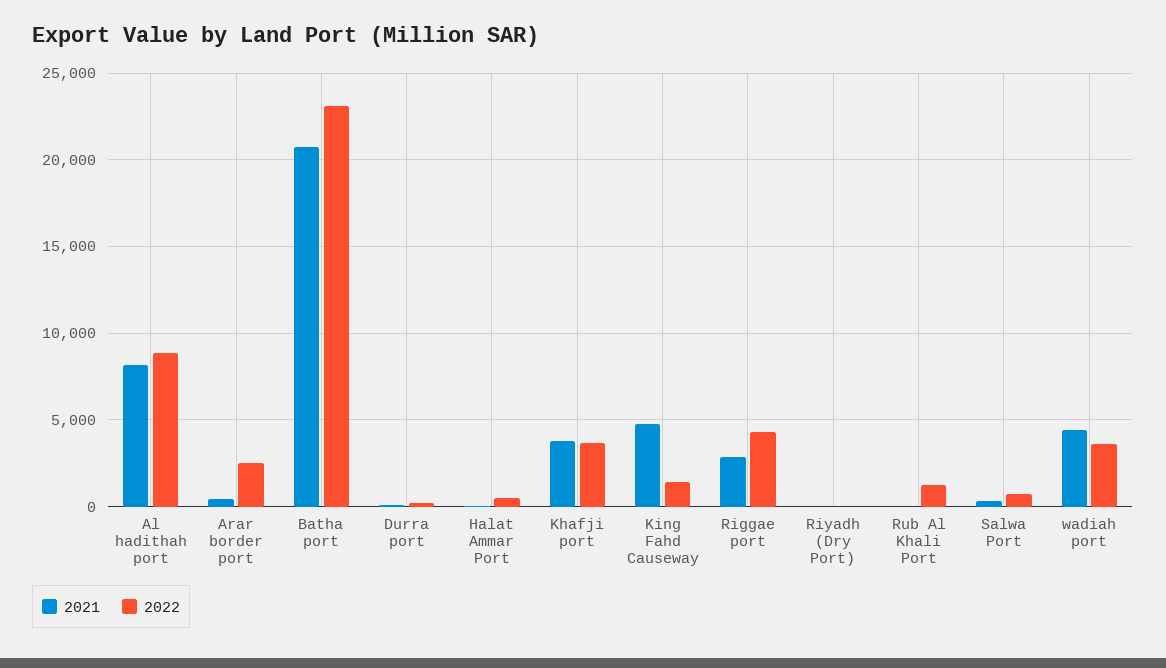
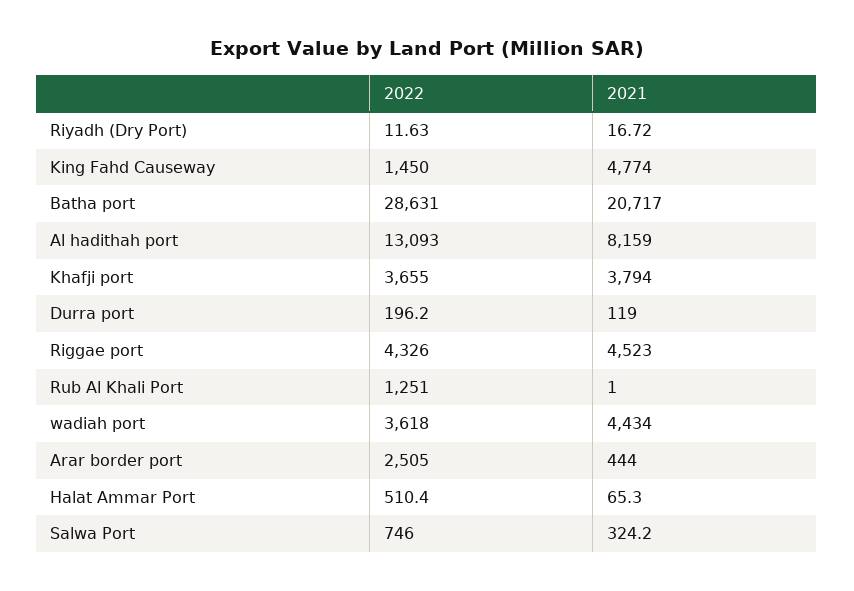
2022, Al hadithah port: 9000 -> 13093
2022, Batha port: 23000 -> 28631
2021, Riggae port: 3000 -> 4523

